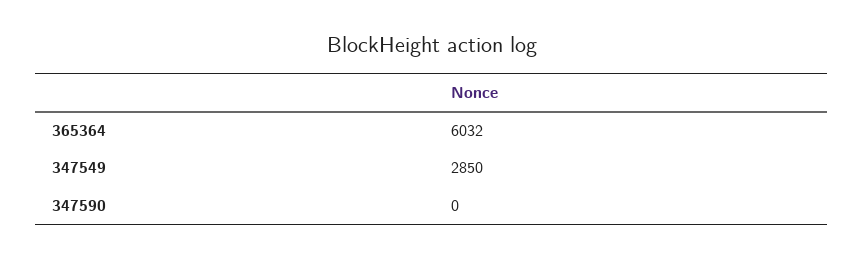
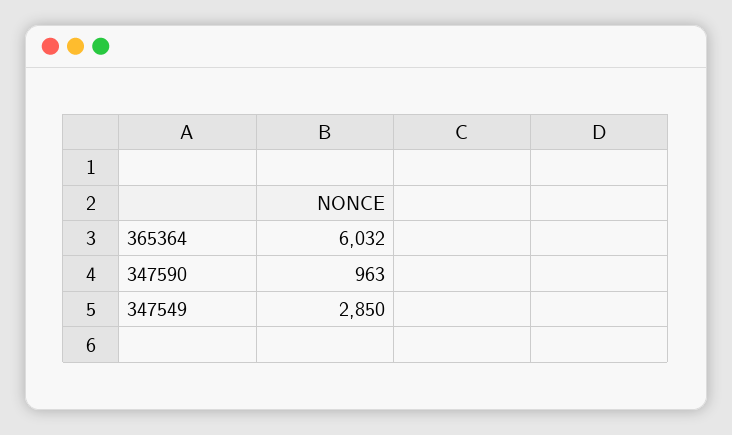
347590: 0 -> 963

